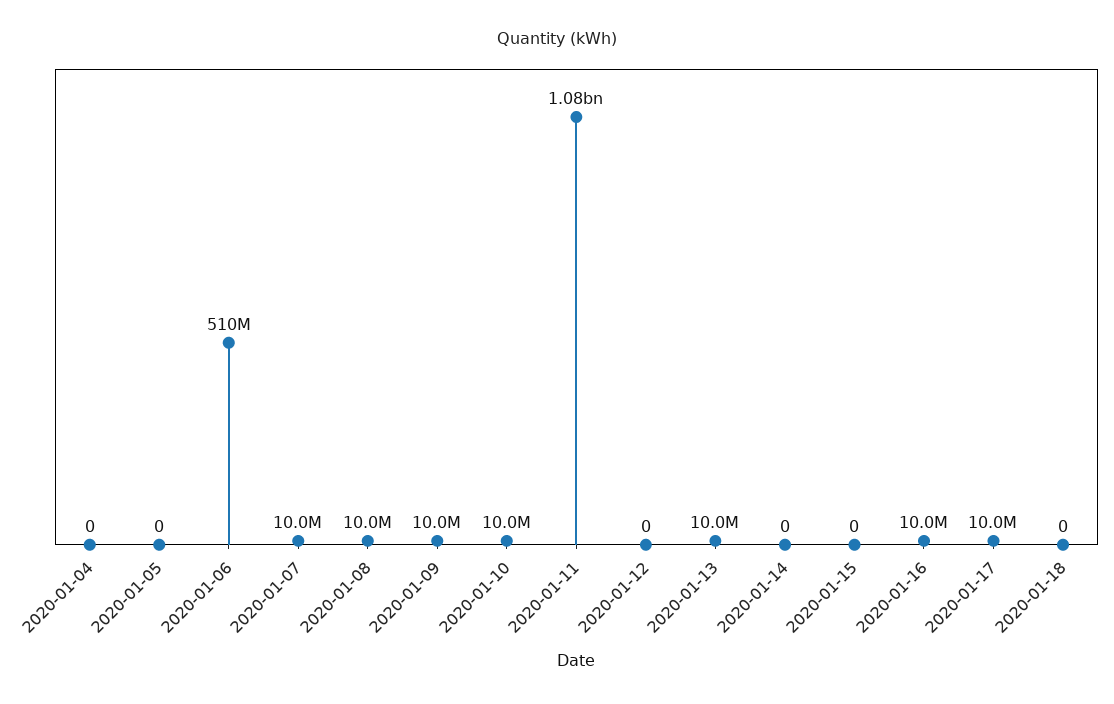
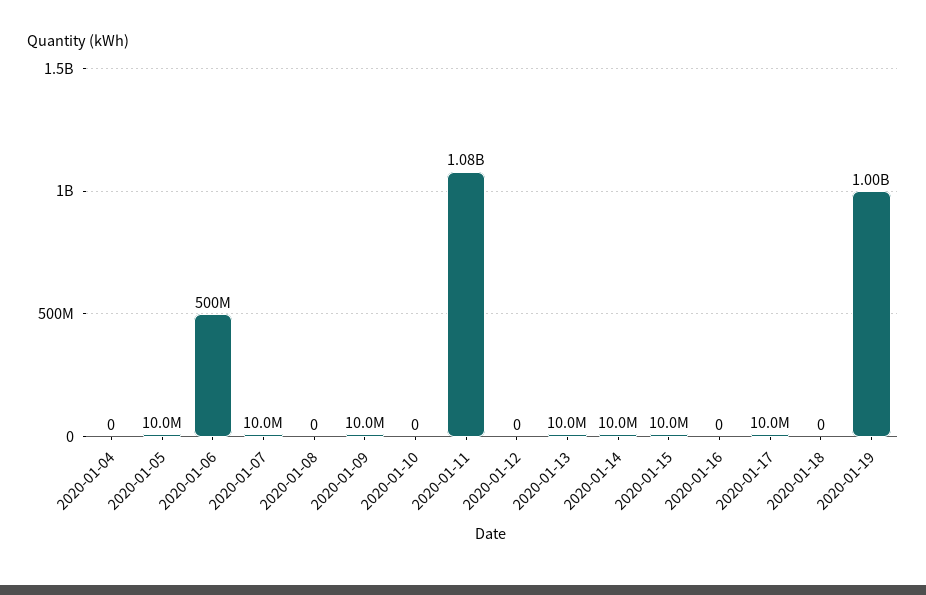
2020-01-05: 0 -> 10000000
2020-01-06: 510000000 -> 500000000
2020-01-08: 10000000 -> 0
2020-01-10: 10000000 -> 0
2020-01-14: 0 -> 10000000
2020-01-15: 0 -> 10000000
2020-01-16: 10000000 -> 0
2020-01-19: none -> 1000000000

